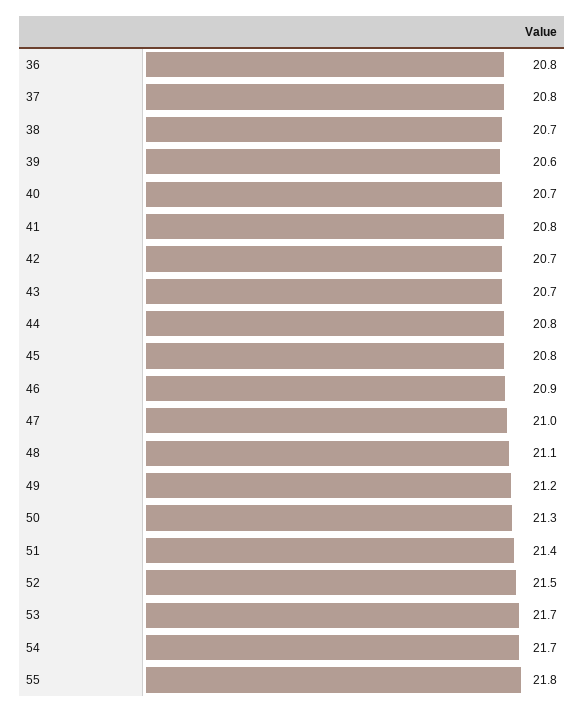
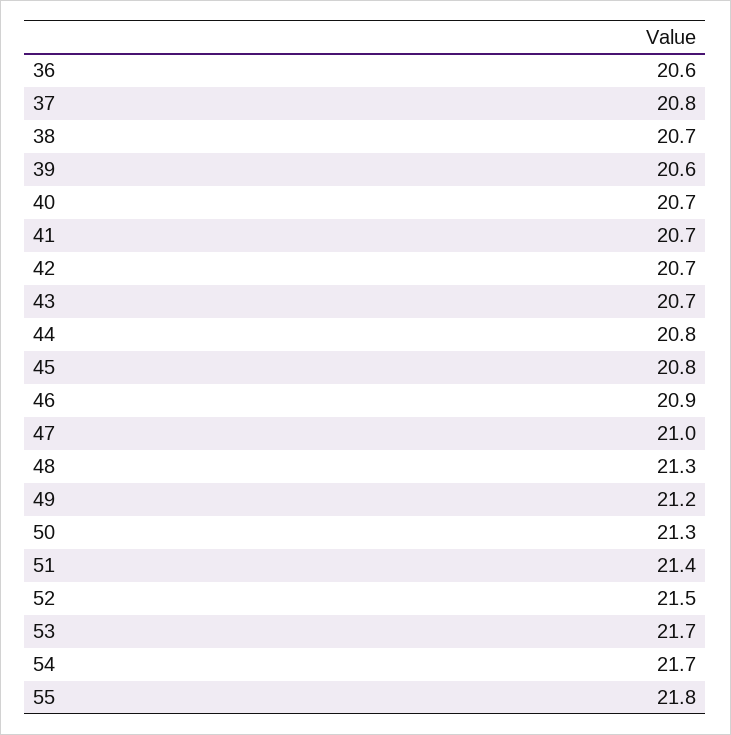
36: 20.8 -> 20.6
41: 20.8 -> 20.7
48: 21.1 -> 21.3

